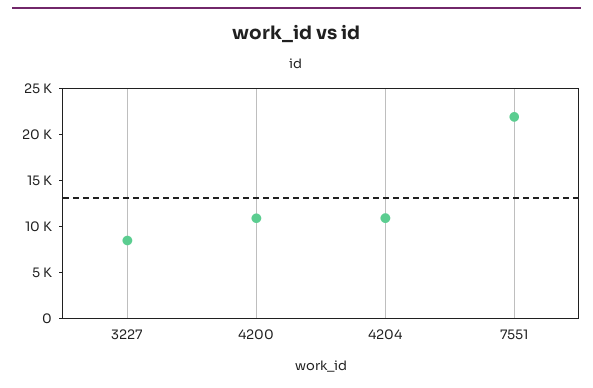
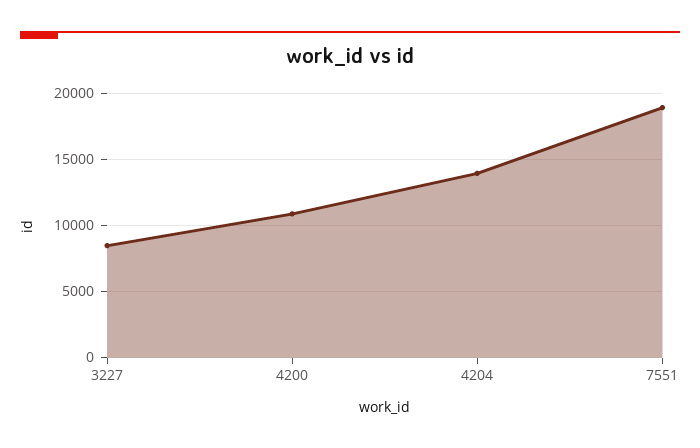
4204: 11000 -> 14000
7551: 22000 -> 19000

